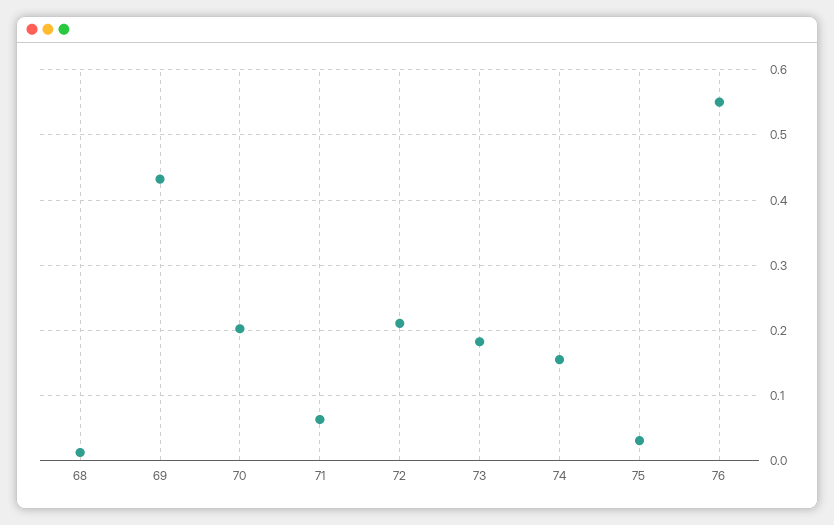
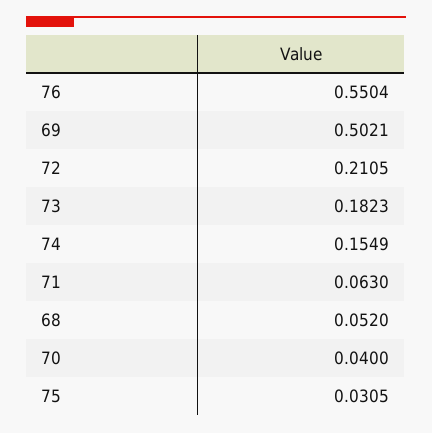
68: 0.01 -> 0.052
69: 0.43 -> 0.5021
70: 0.2 -> 0.04

